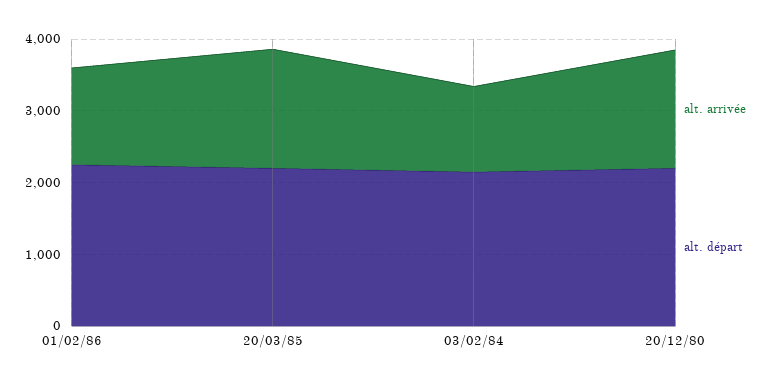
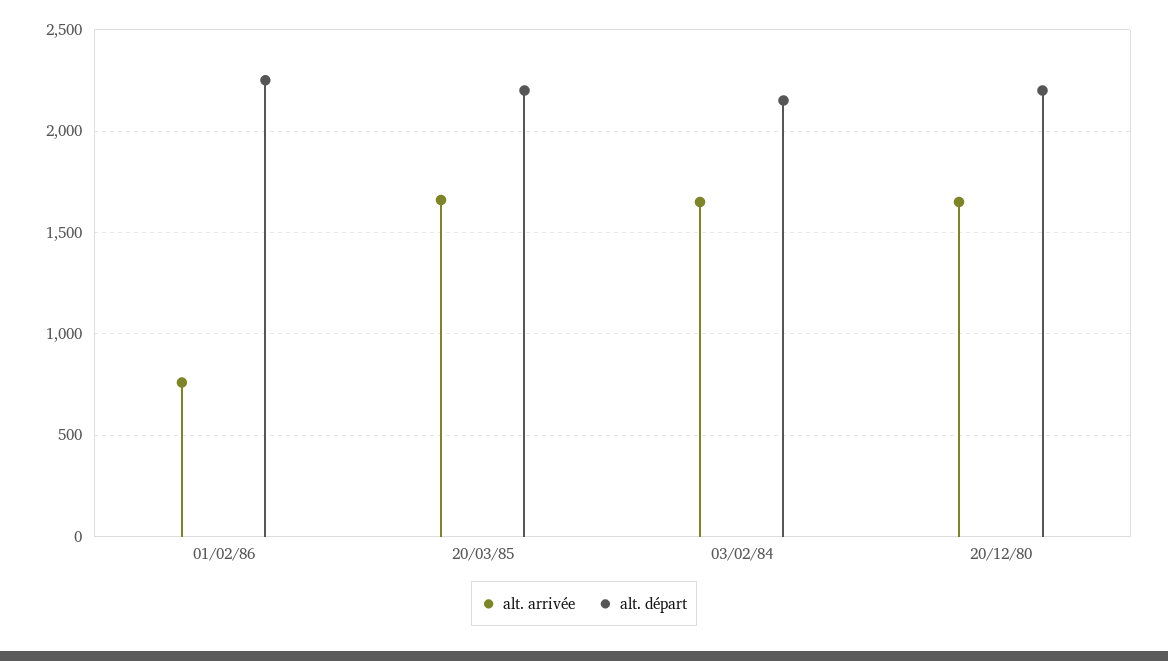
alt. arrivée, 01/02/86: 1400 -> 750
alt. arrivée, 03/02/84: 1200 -> 1650

